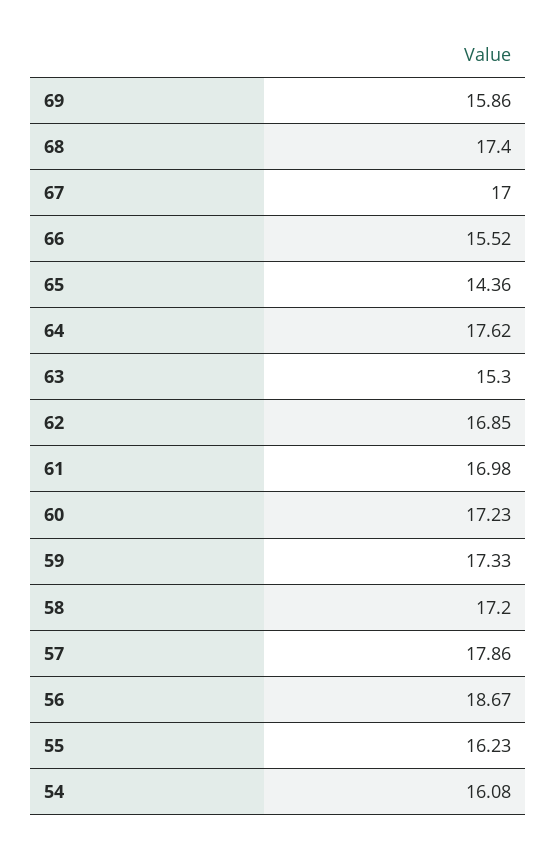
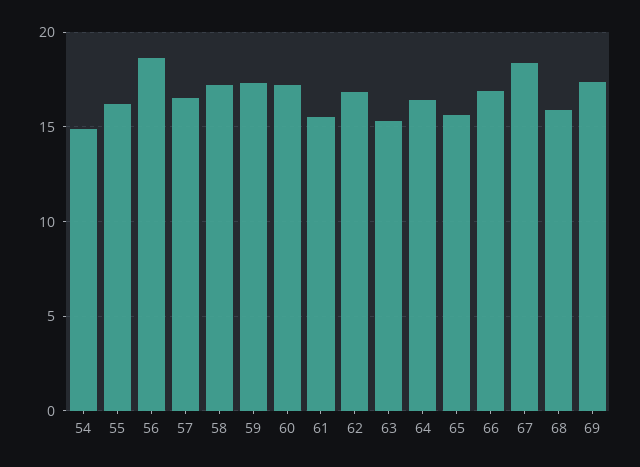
69: 15.86 -> 17.5
68: 17.4 -> 16
67: 17 -> 18.5
66: 15.52 -> 17
65: 14.36 -> 15.5
64: 17.62 -> 16.5
61: 16.98 -> 15.5
57: 17.86 -> 16.5
54: 16.08 -> 15

